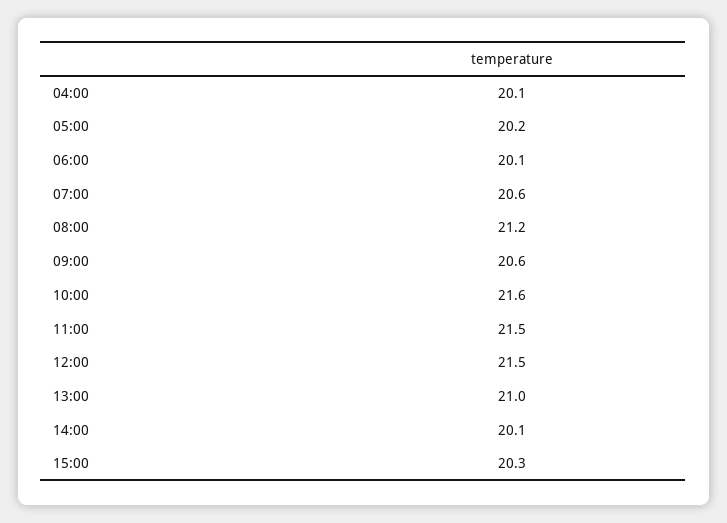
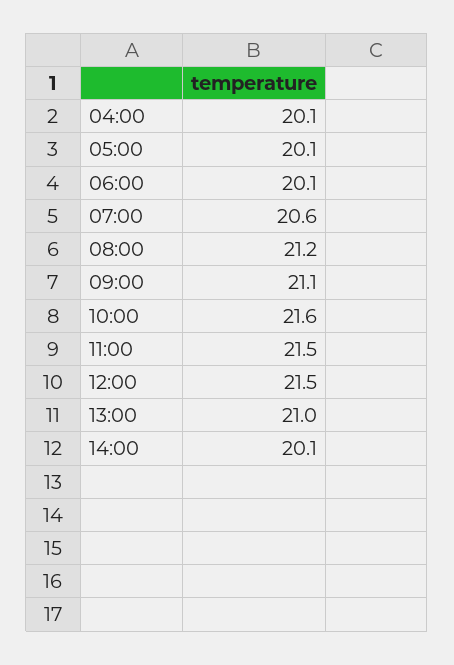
05:00: 20.2 -> 20.1
09:00: 20.6 -> 21.1
15:00: 20.3 -> none

